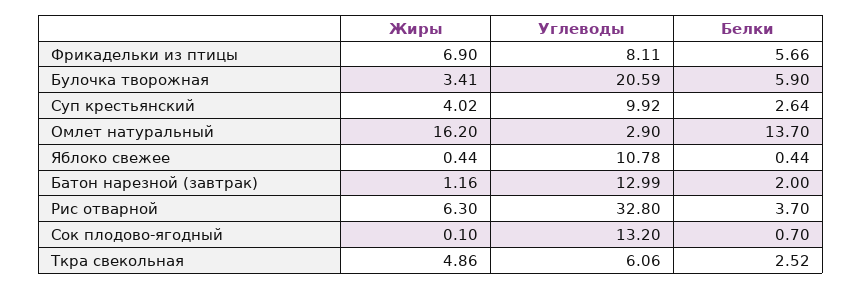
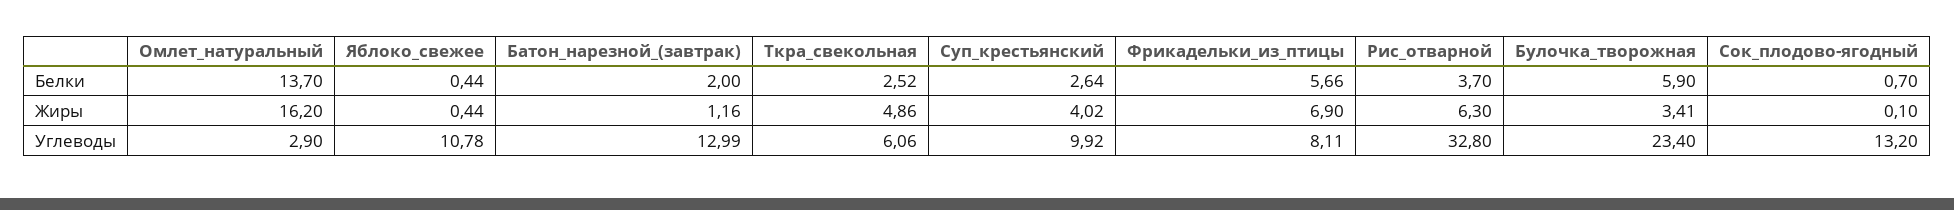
Углеводы, Булочка творожная: 20.59 -> 23.4

